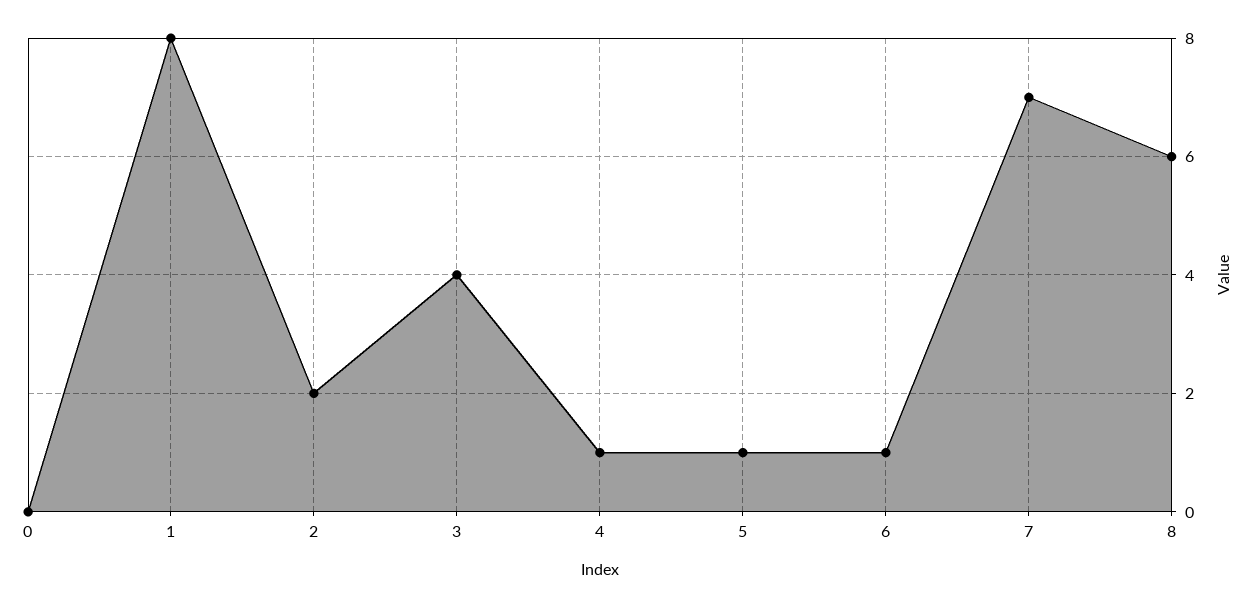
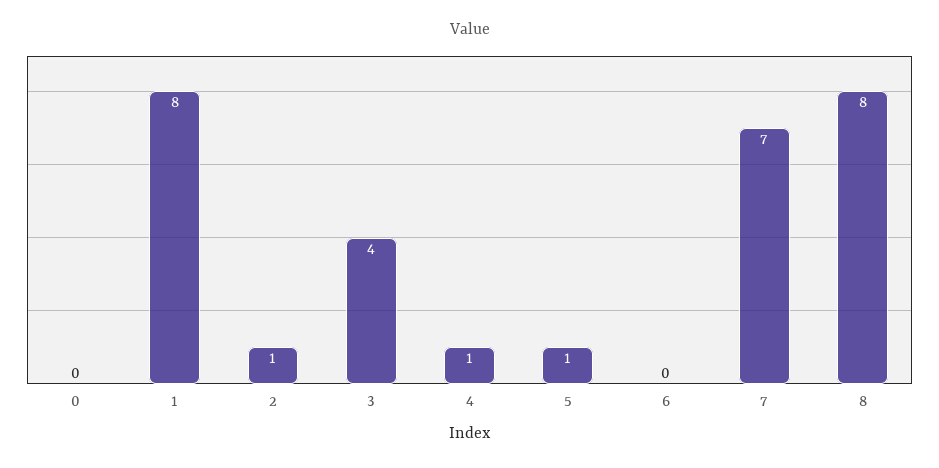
2: 2 -> 1
6: 1 -> 0
8: 6 -> 8

